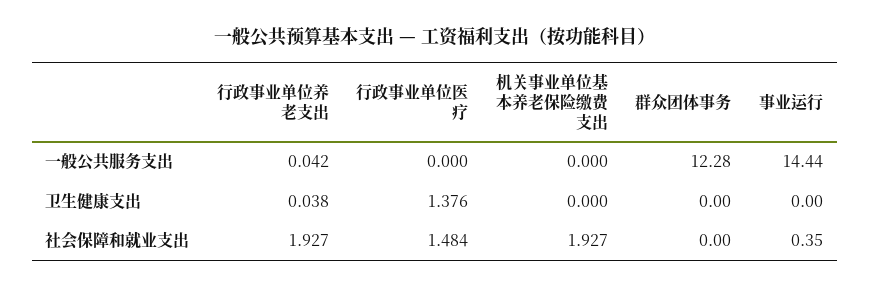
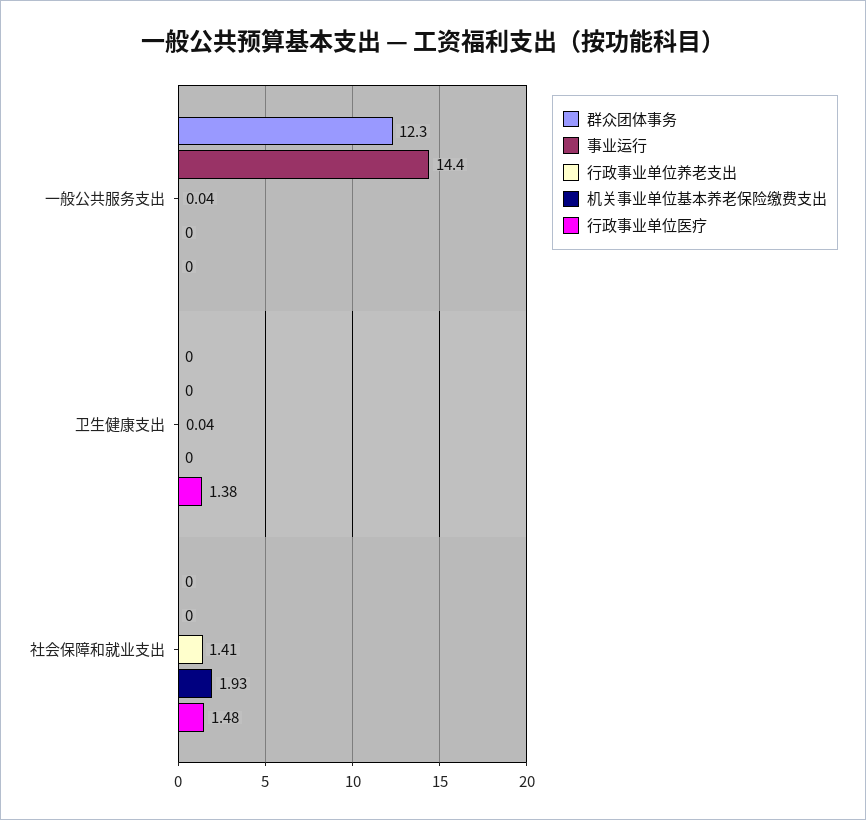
行政事业单位养老支出, 社会保障和就业支出: 1.927 -> 1.41
事业运行, 社会保障和就业支出: 0.35 -> 0

